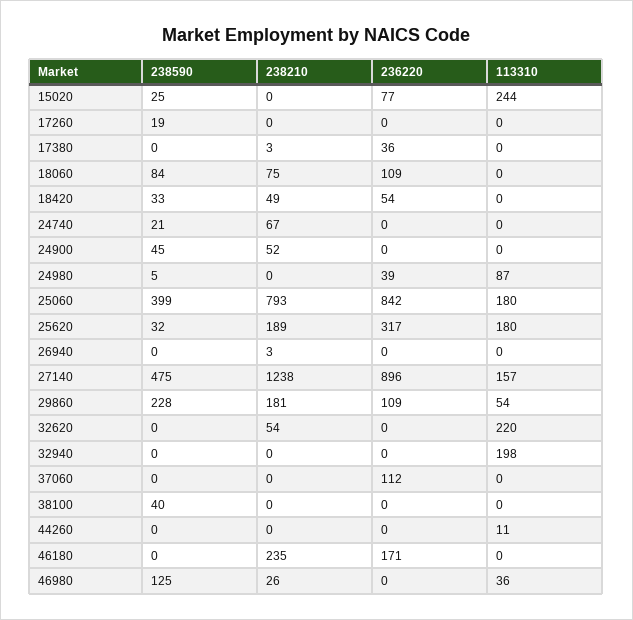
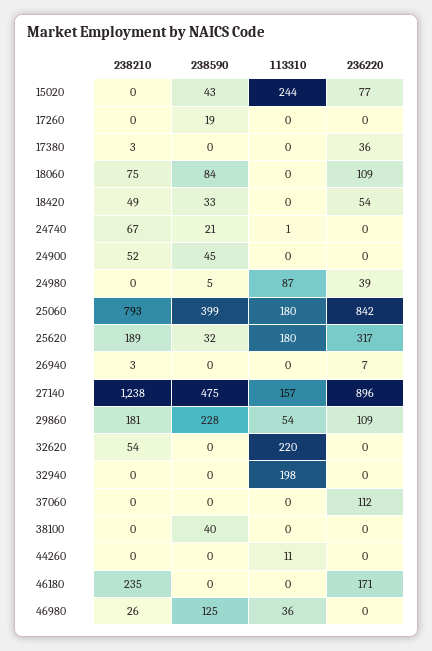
238590, 15020: 25 -> 43
113310, 24740: 0 -> 1
236220, 26940: 0 -> 7

